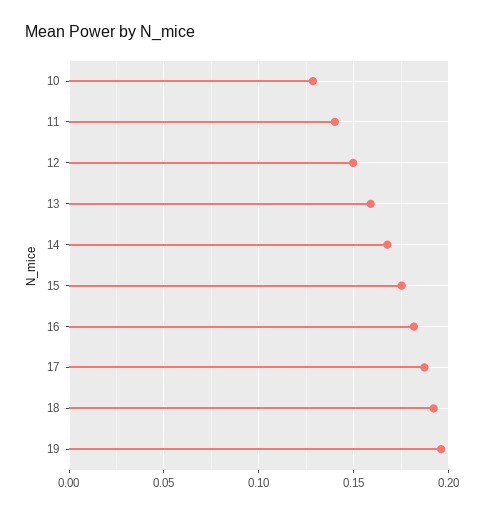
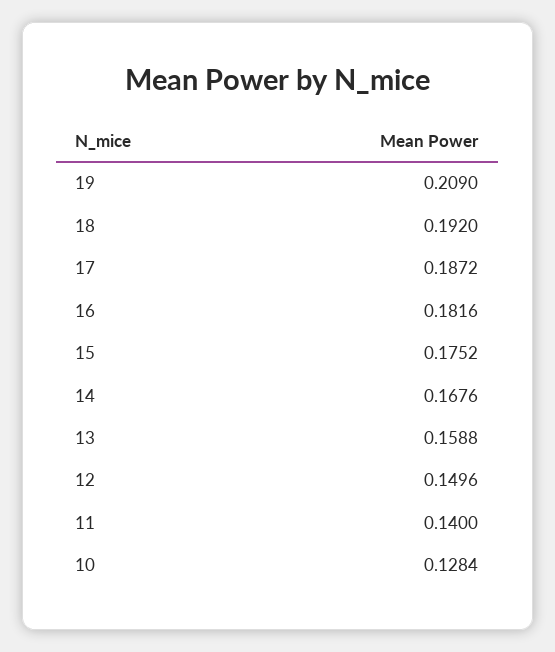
19: 0.195 -> 0.209

